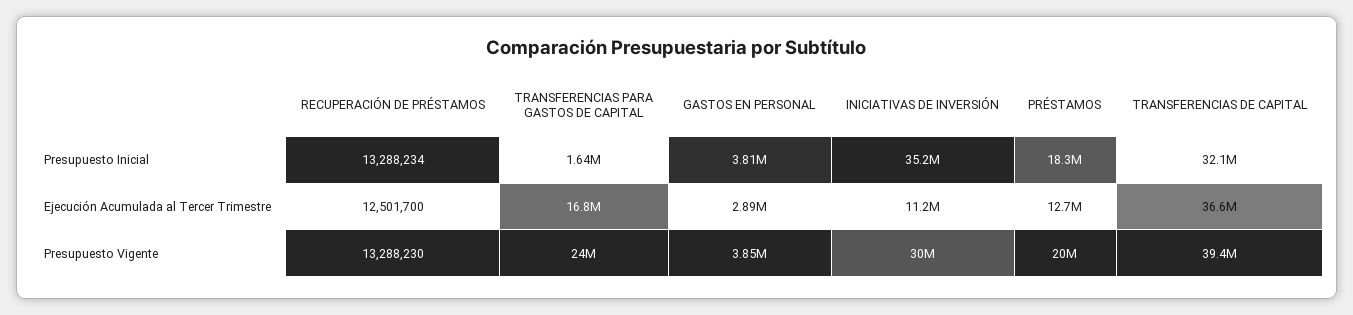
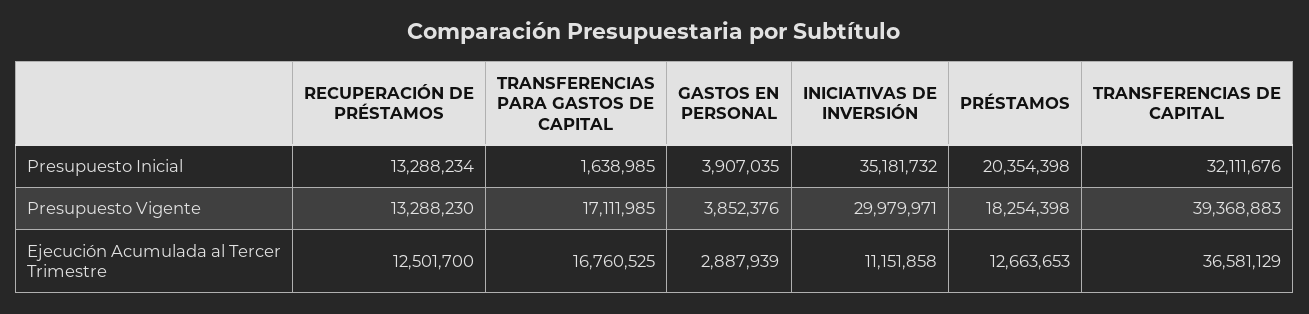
GASTOS EN PERSONAL, Presupuesto Inicial: 3810000 -> 3907035
PRÉSTAMOS, Presupuesto Inicial: 18300000 -> 20354398
TRANSFERENCIAS PARA GASTOS DE CAPITAL, Presupuesto Vigente: 24000000 -> 17111985
PRÉSTAMOS, Presupuesto Vigente: 20000000 -> 18254398

